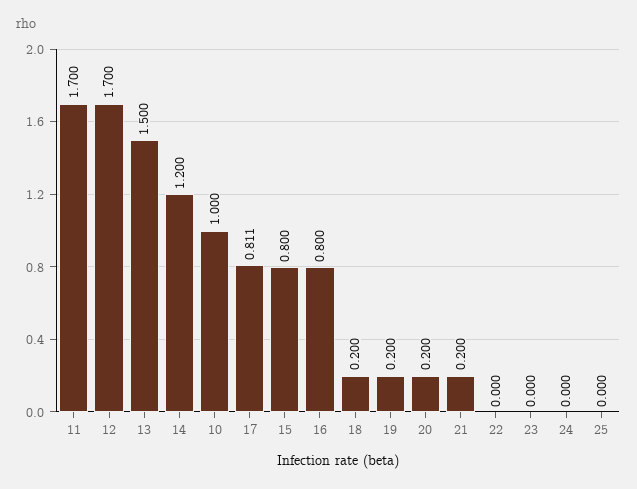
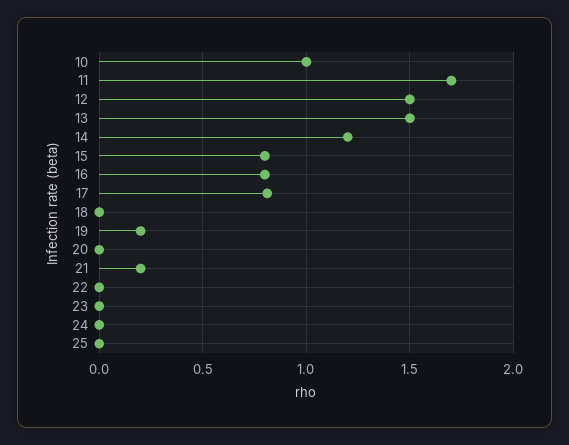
12: 1.7 -> 1.5
18: 0.2 -> 0
20: 0.2 -> 0

